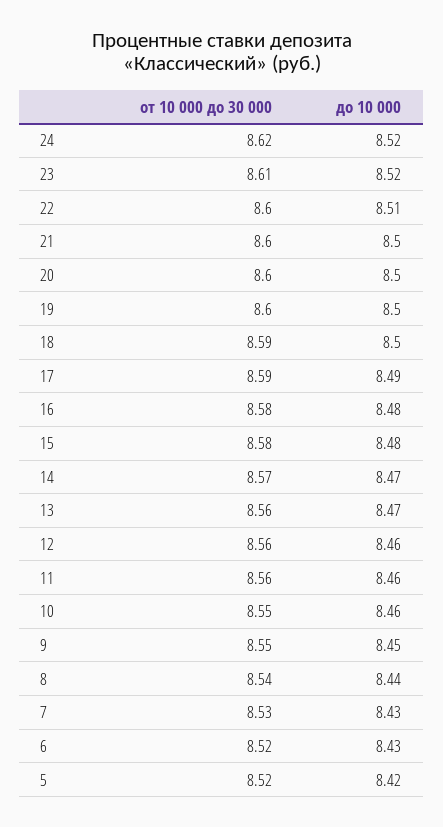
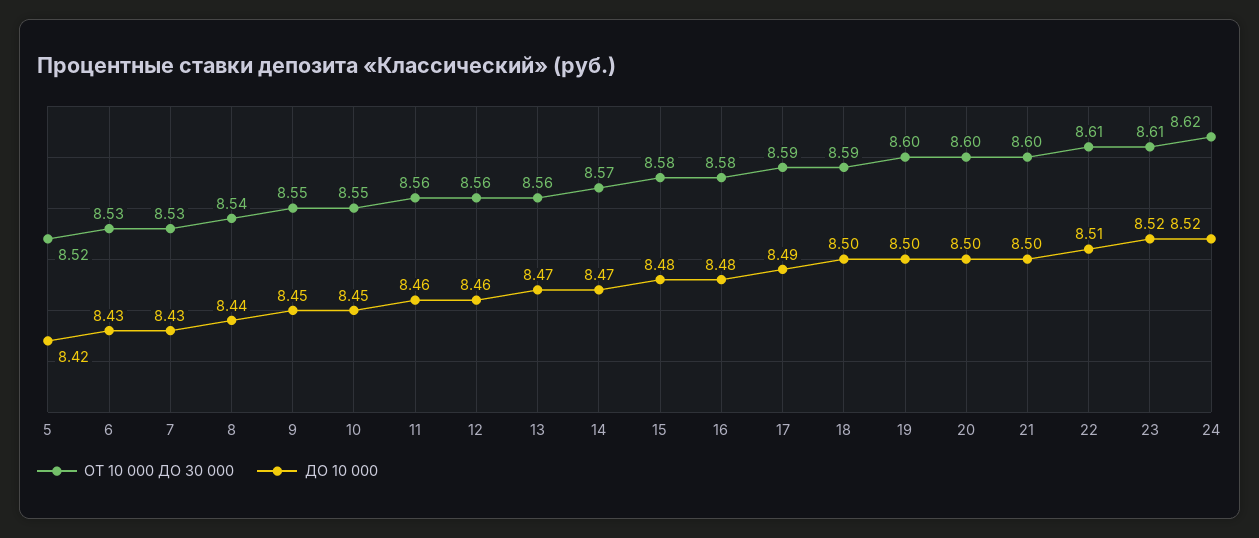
от 10 000 до 30 000, 22: 8.6 -> 8.61
до 10 000, 10: 8.46 -> 8.45
от 10 000 до 30 000, 6: 8.52 -> 8.53

